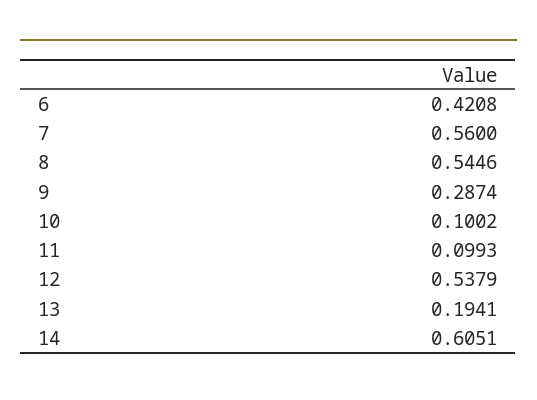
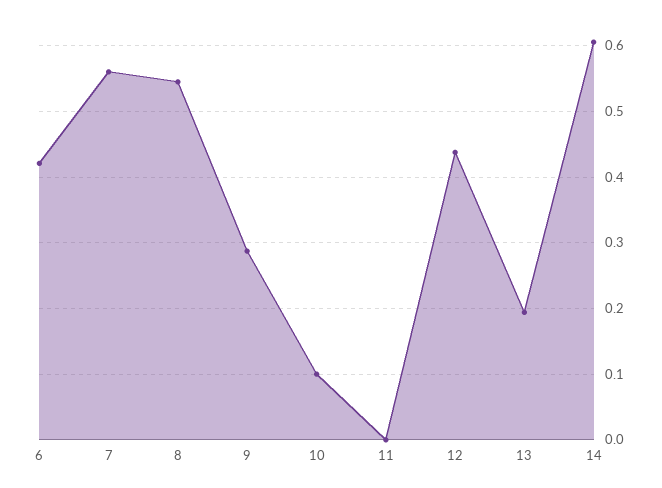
11: 0.0993 -> 0
12: 0.5379 -> 0.44

